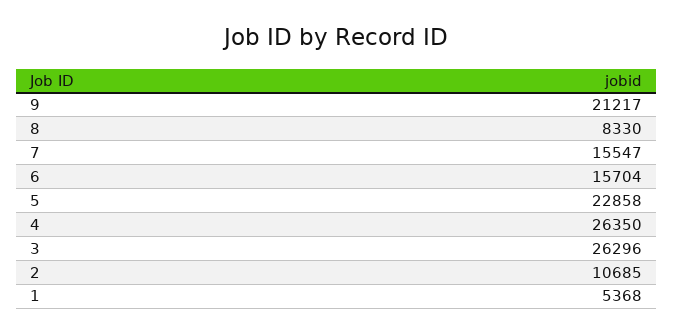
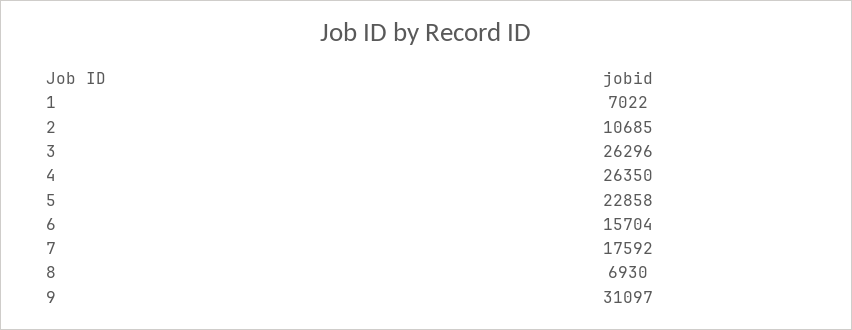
9: 21217 -> 31097
8: 8330 -> 6930
7: 15547 -> 17592
1: 5368 -> 7022

